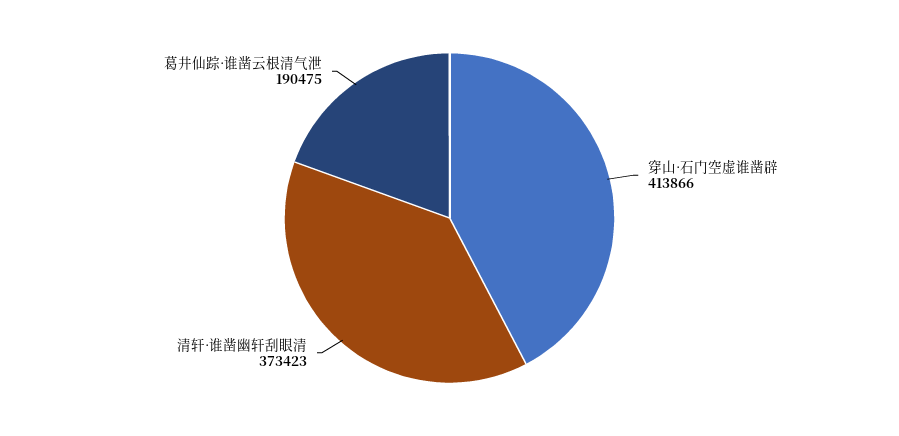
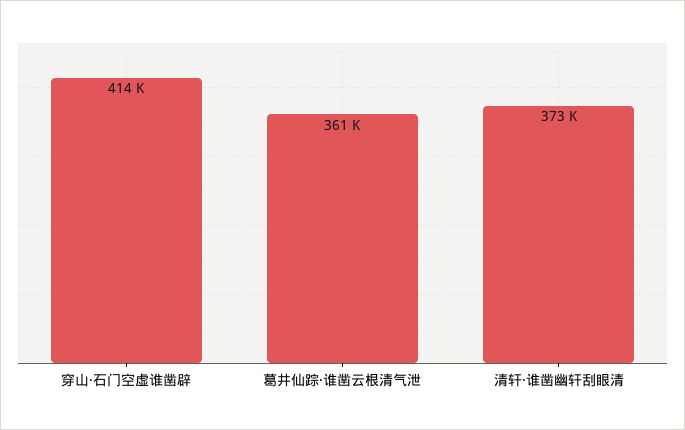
葛井仙踪·谁凿云根清气泄: 190475 -> 361000

